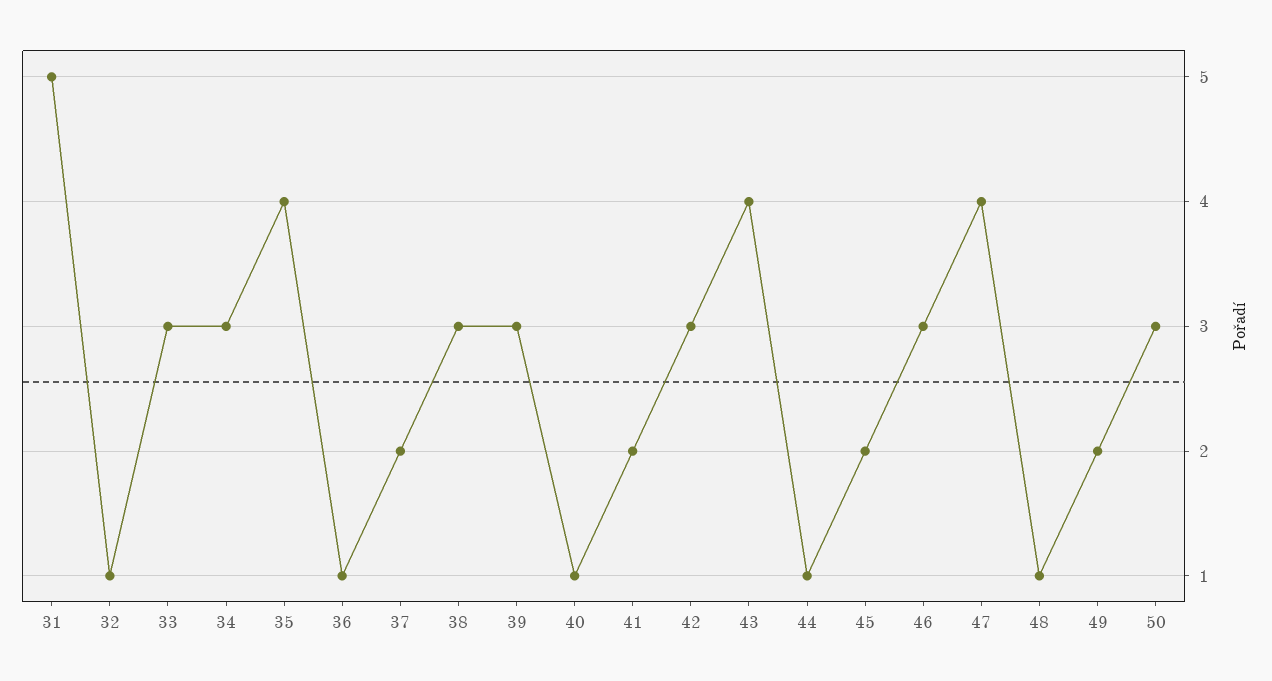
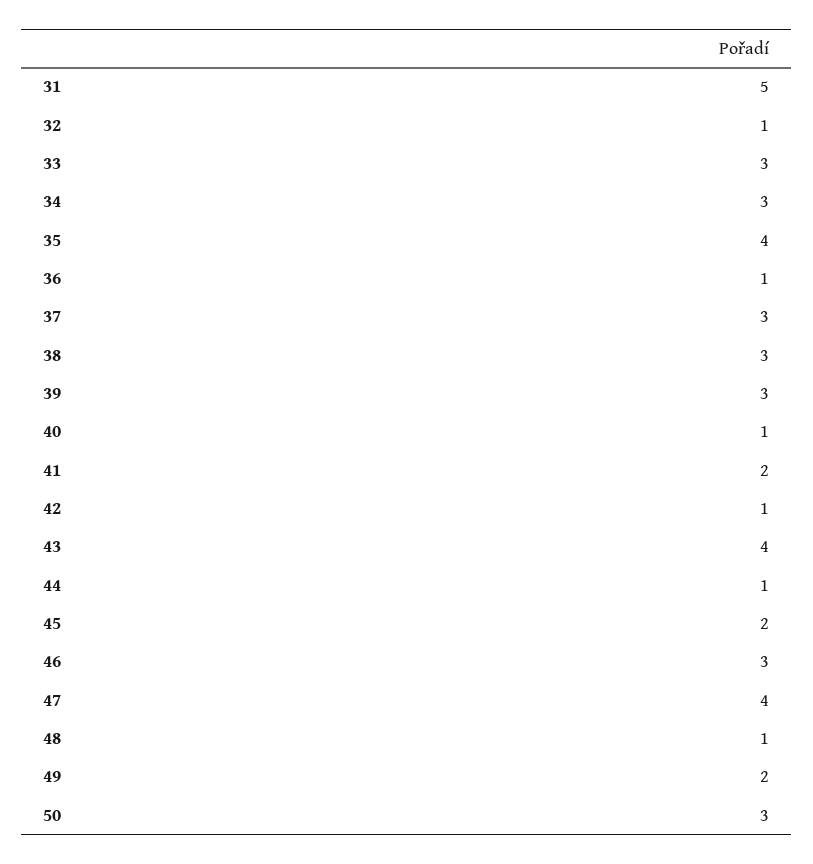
37: 2 -> 3
42: 3 -> 1

